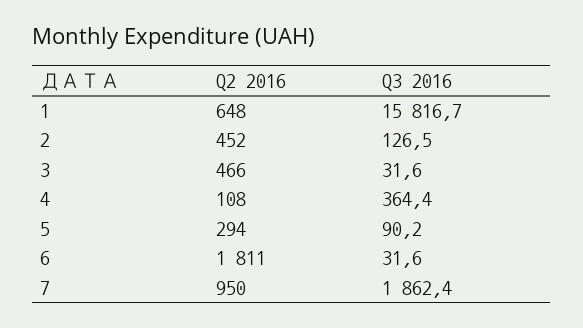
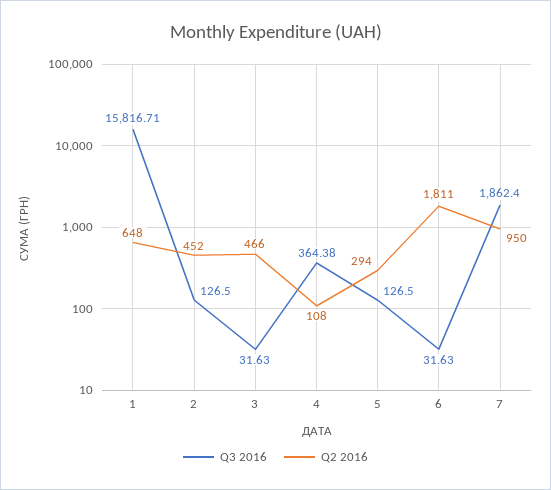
Q3 2016, 5: 90.2 -> 126.5

